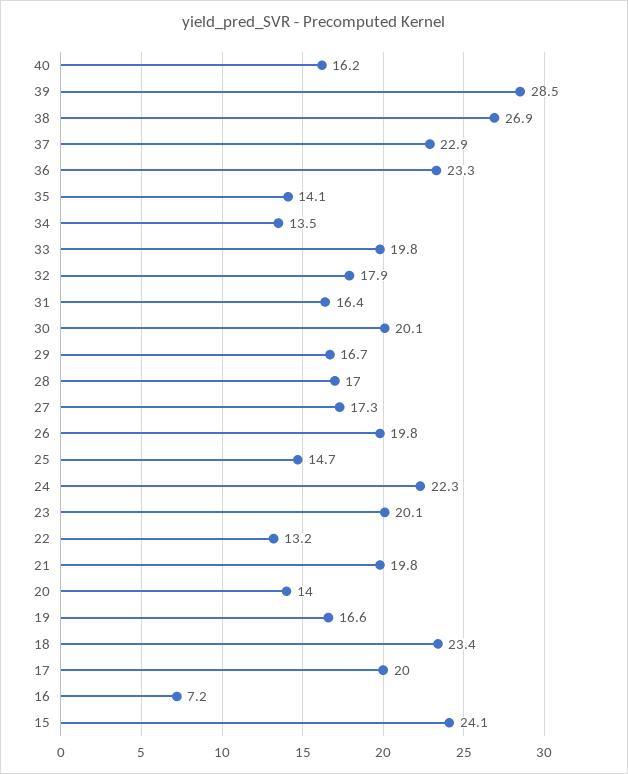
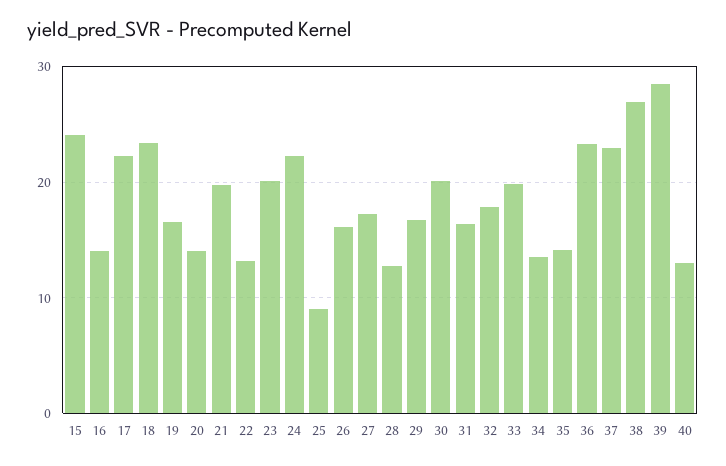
40: 16.2 -> 13
28: 17 -> 13
26: 19.8 -> 16
25: 14.7 -> 9
17: 20 -> 22
16: 7.2 -> 14

